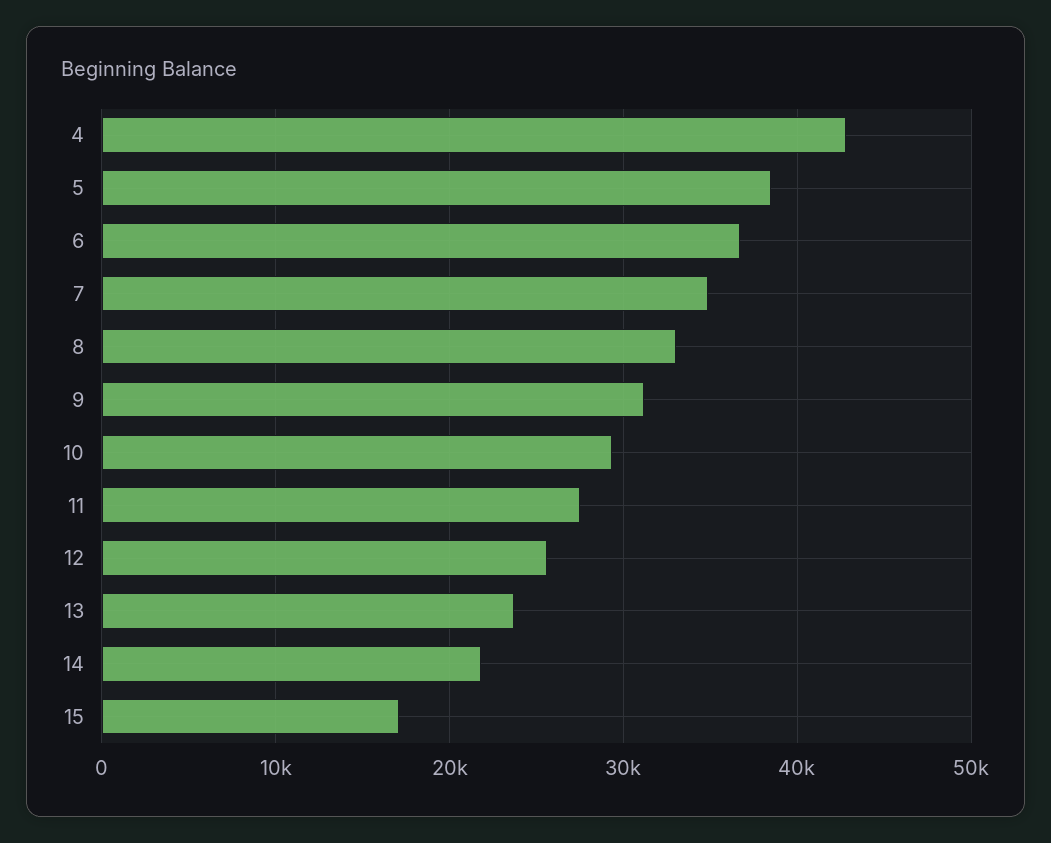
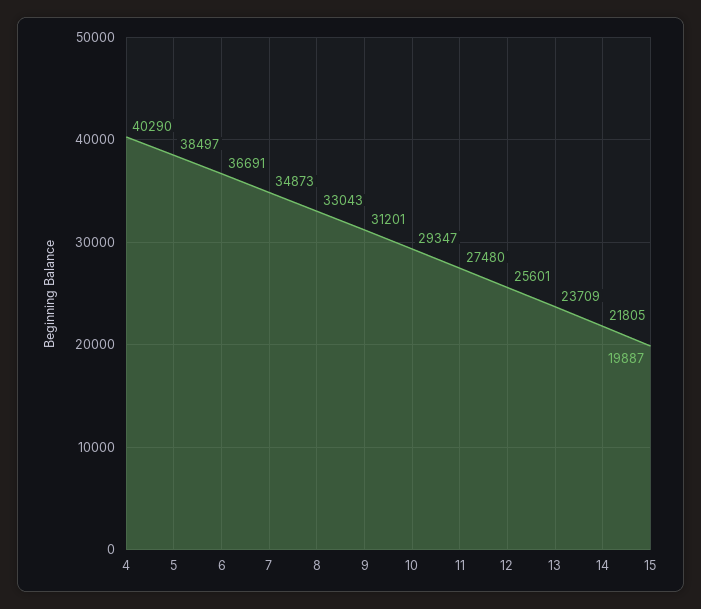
4: 43000 -> 40290
15: 17000 -> 19887

